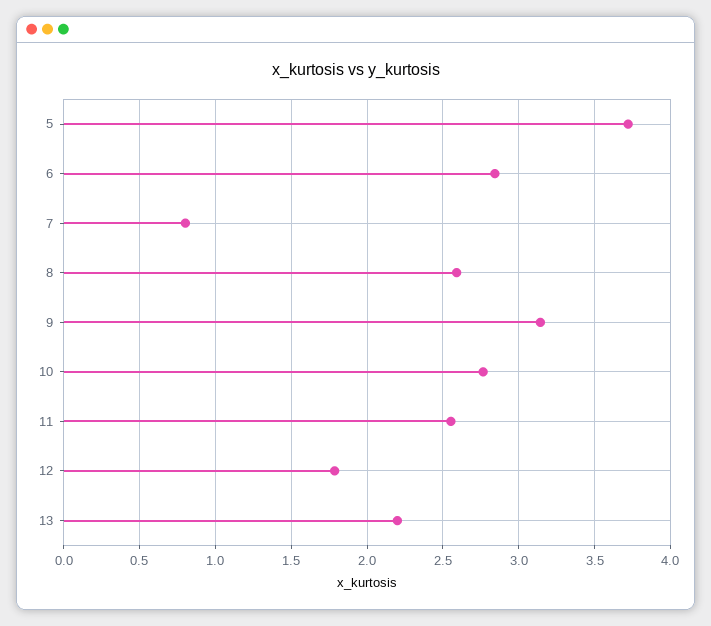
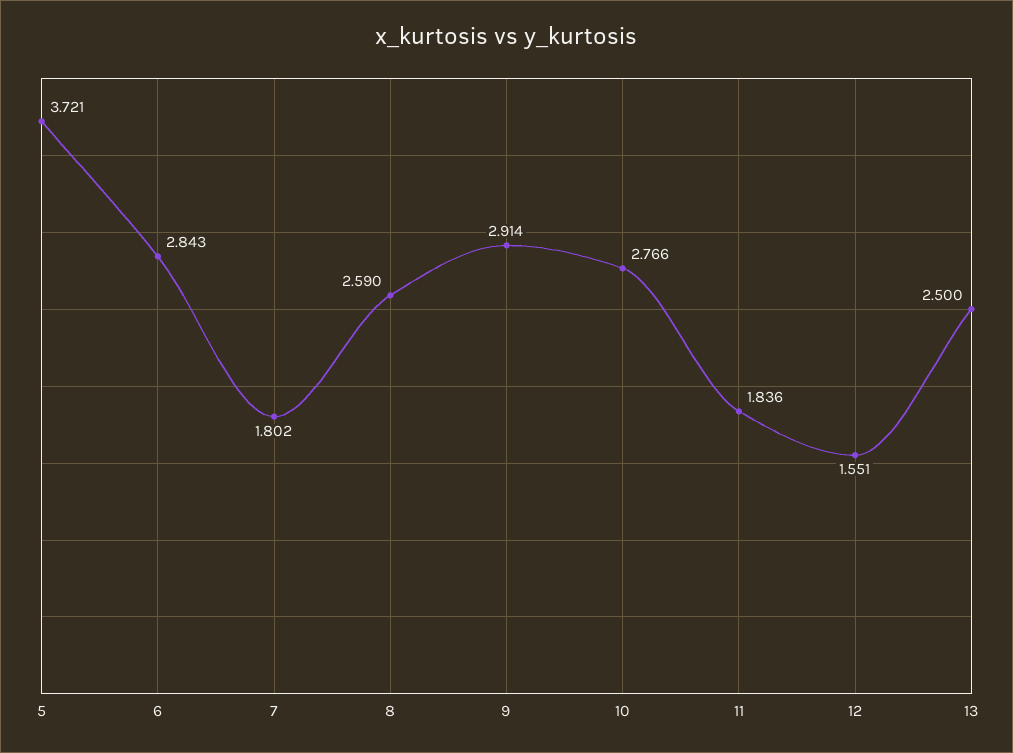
7: 0.8 -> 1.802
9: 3.15 -> 2.914
11: 2.55 -> 1.836
12: 1.8 -> 1.551
13: 2.2 -> 2.5

